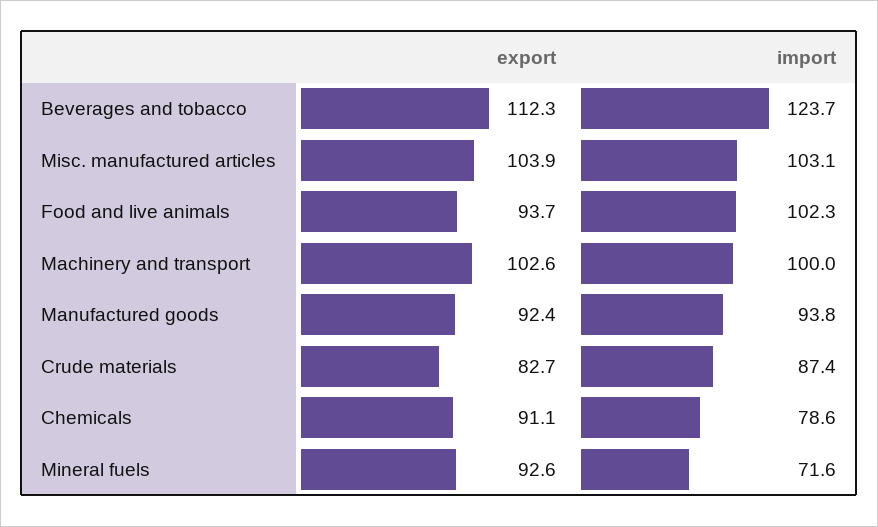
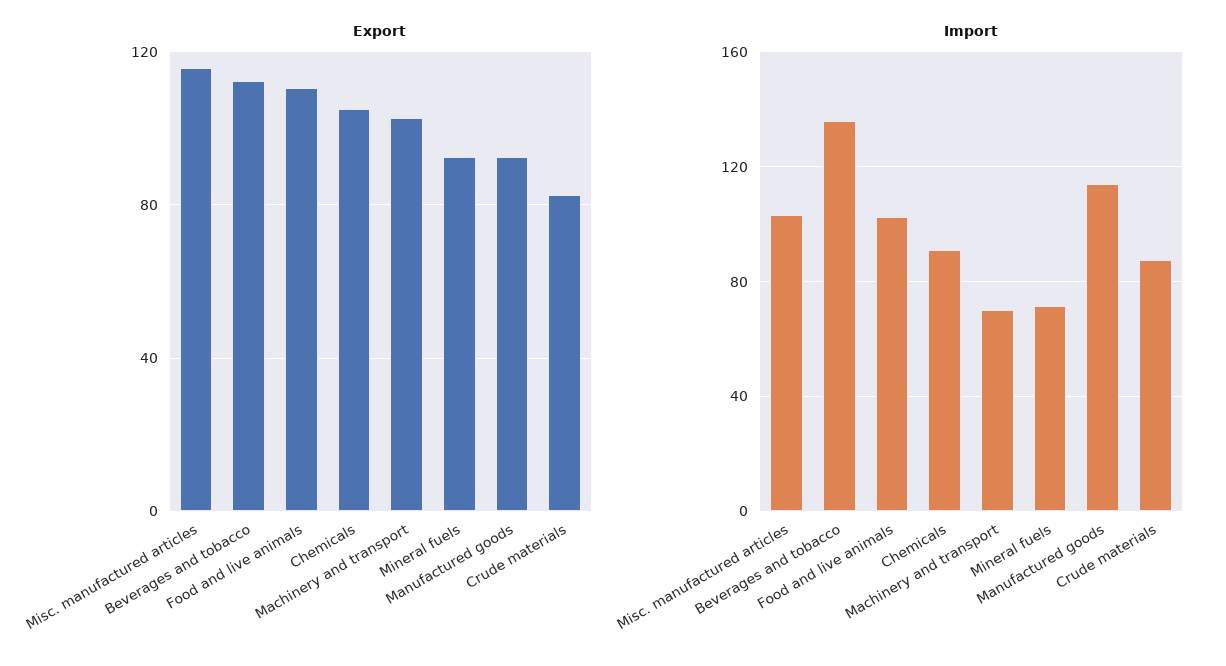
import, Beverages and tobacco: 123.7 -> 135
export, Misc. manufactured articles: 103.9 -> 115
export, Food and live animals: 93.7 -> 110
import, Machinery and transport: 100 -> 70
import, Manufactured goods: 93.8 -> 115
export, Chemicals: 91.1 -> 105
import, Chemicals: 78.6 -> 90

